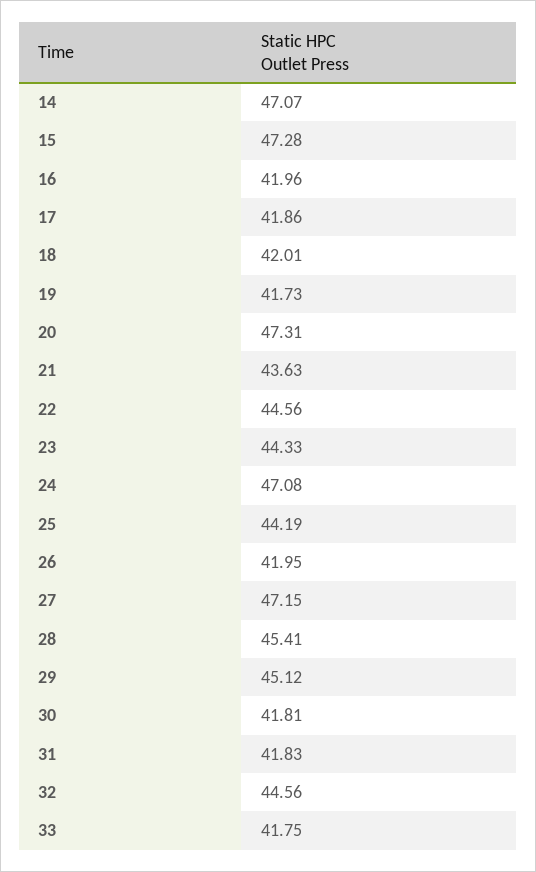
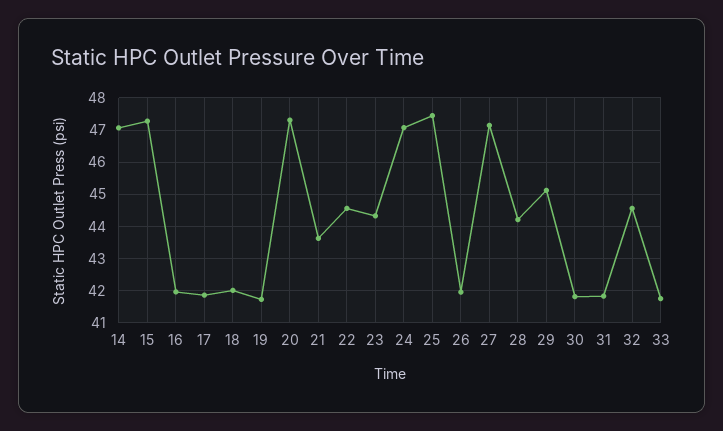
25: 44.19 -> 47.4
28: 45.41 -> 44.2

